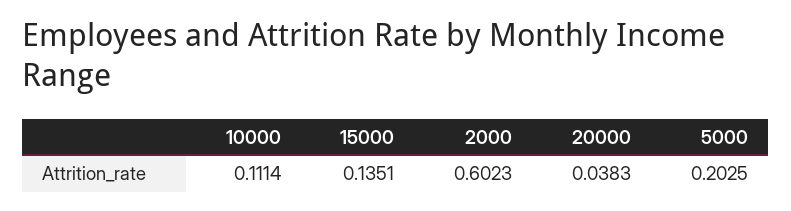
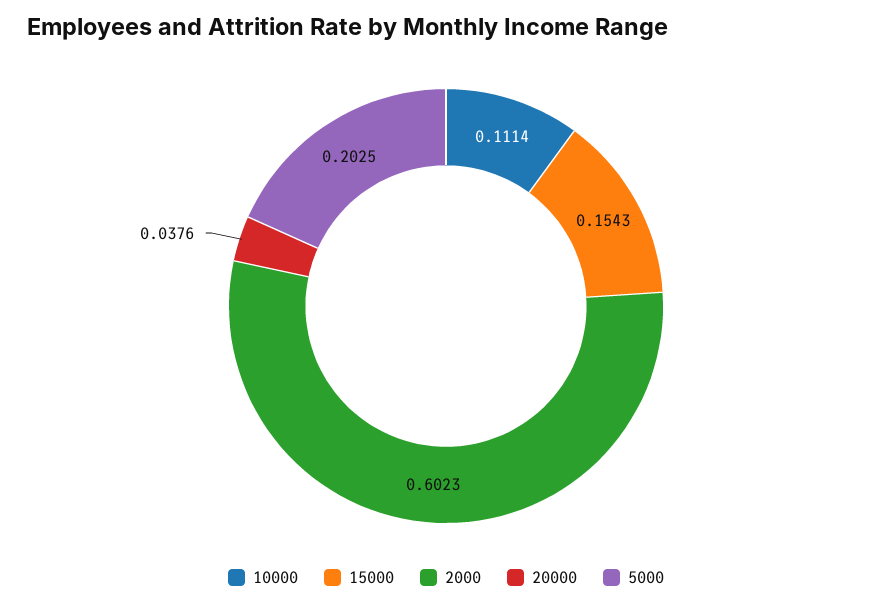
15000: 0.1351 -> 0.1543
20000: 0.0383 -> 0.0376

